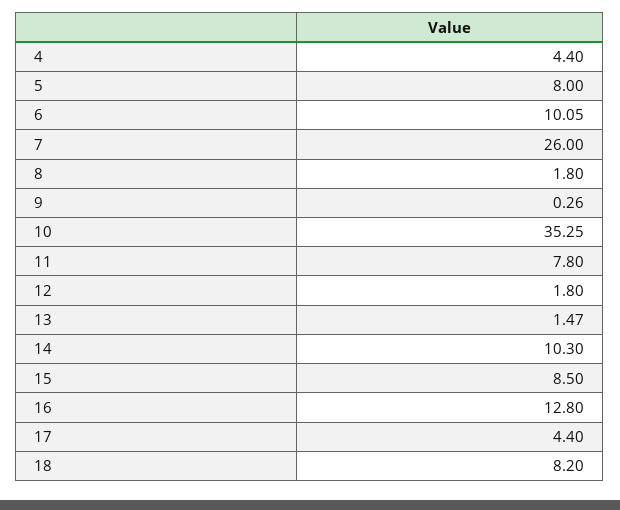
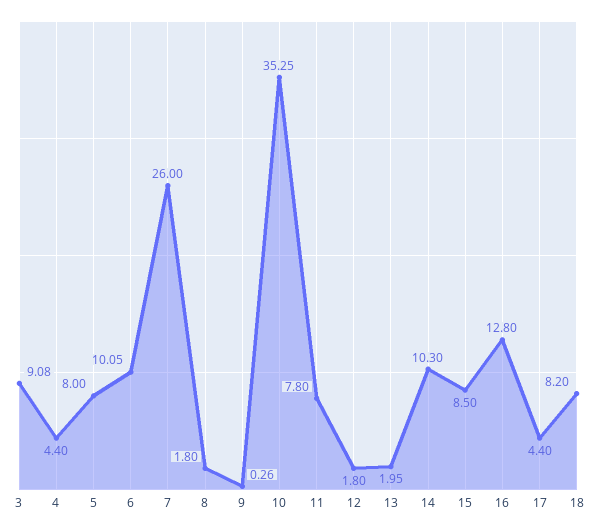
13: 1.47 -> 1.95
3: none -> 9.08

